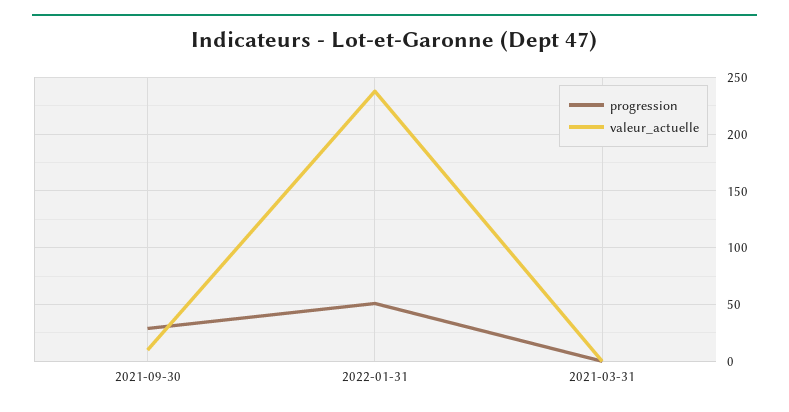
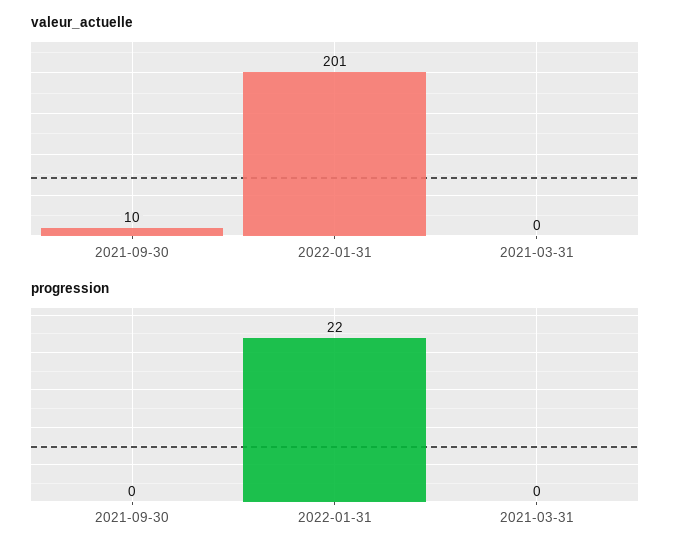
progression, 2021-09-30: 30 -> 0
progression, 2022-01-31: 50 -> 22
valeur_actuelle, 2022-01-31: 240 -> 201

